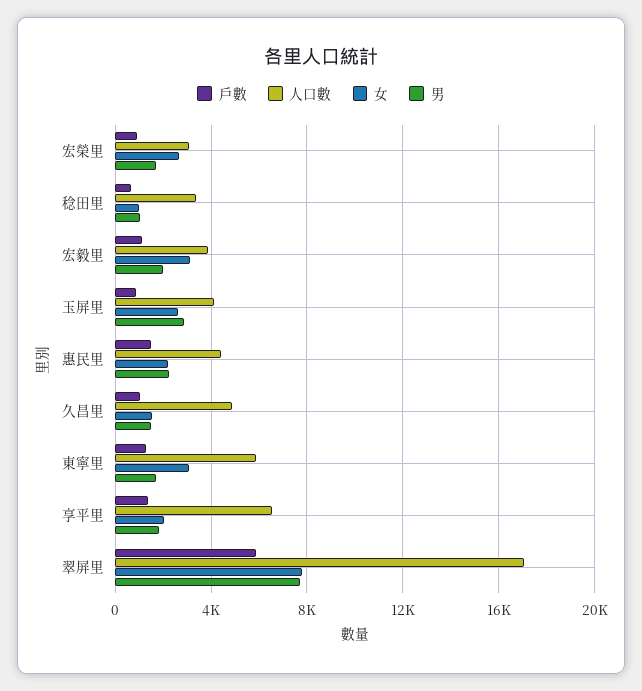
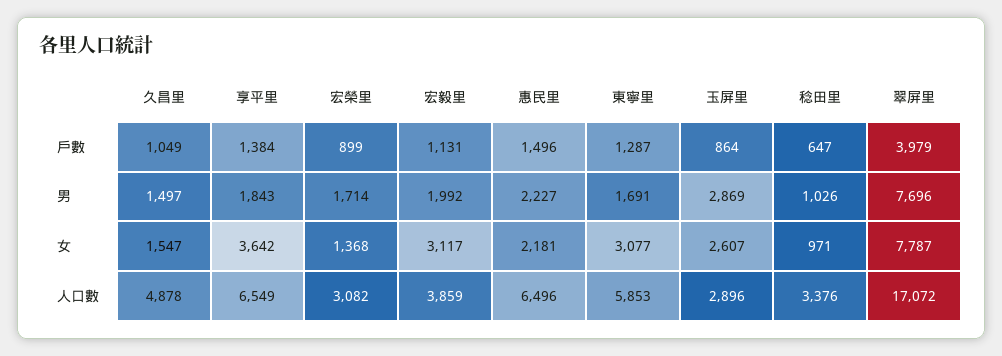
女, 宏榮里: 2500 -> 1368
人口數, 玉屏里: 4000 -> 2896
人口數, 惠民里: 4500 -> 6496
女, 享平里: 2000 -> 3642
戶數, 翠屏里: 6000 -> 3979

